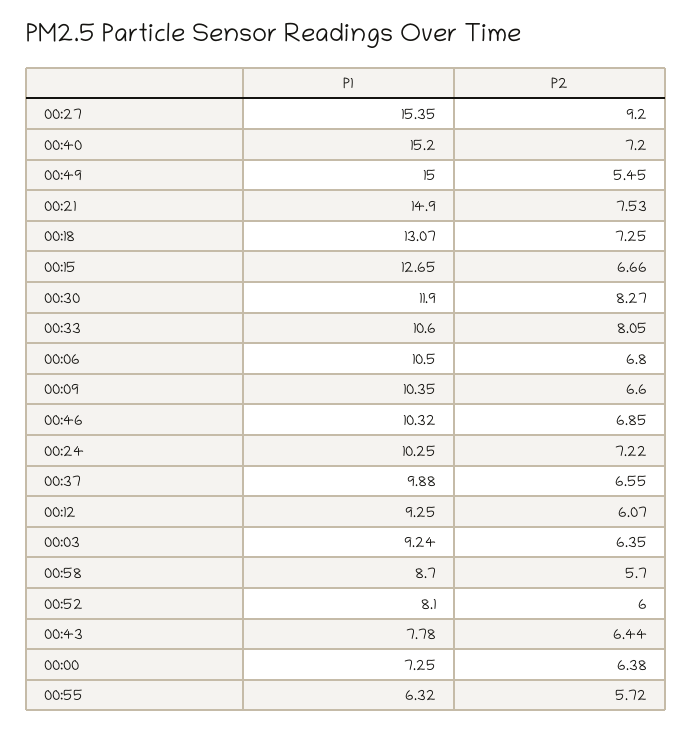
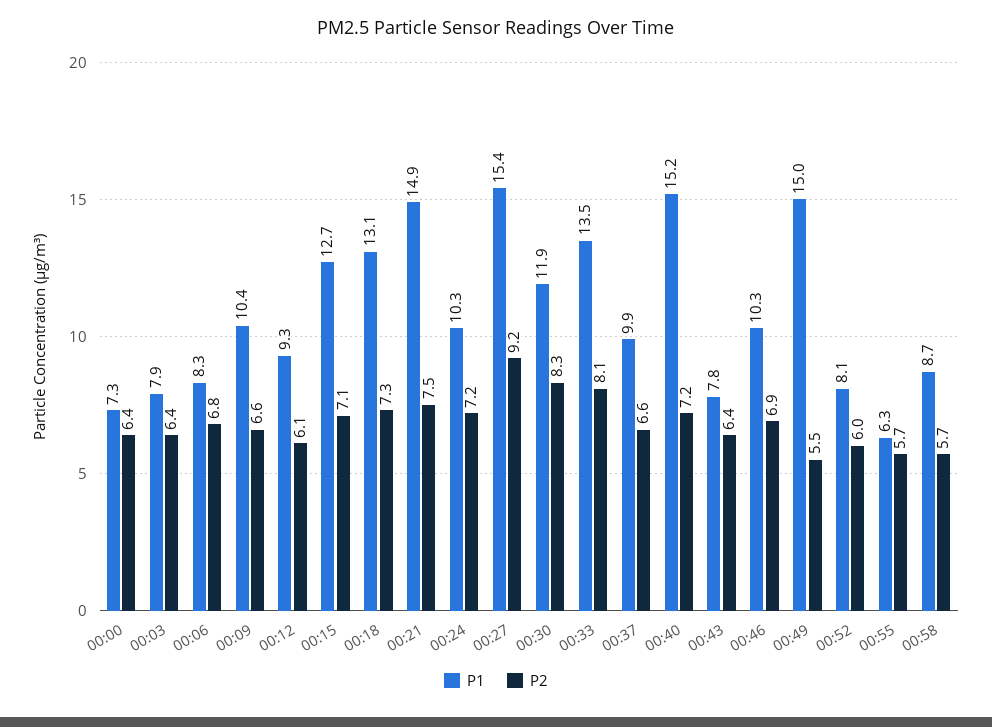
P2, 00:15: 6.66 -> 7.1
P1, 00:33: 10.6 -> 13.5
P1, 00:06: 10.5 -> 8.3
P1, 00:03: 9.24 -> 7.9

